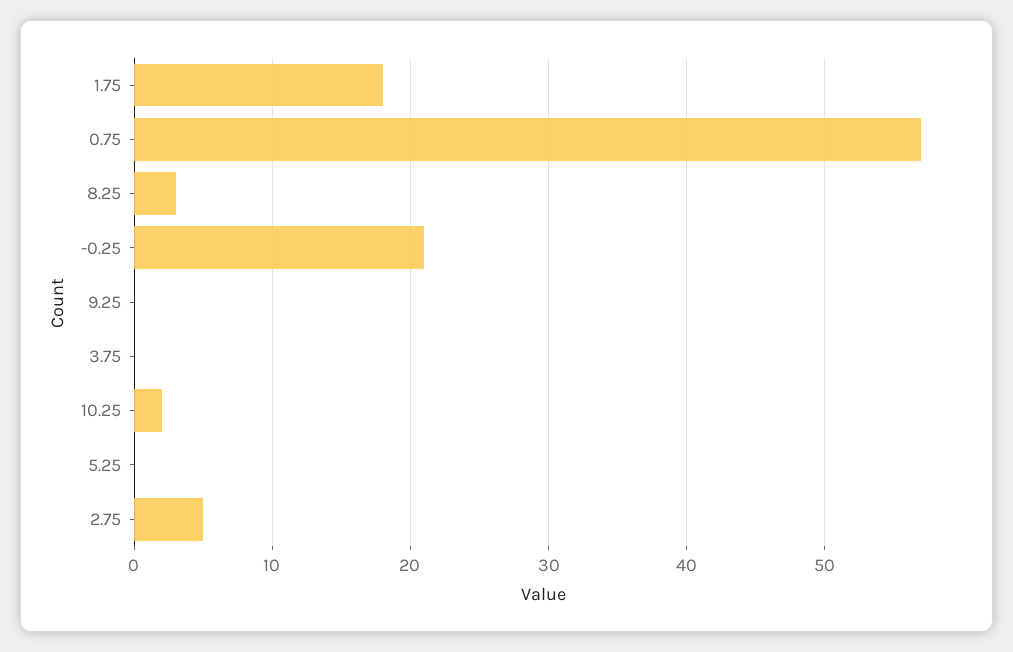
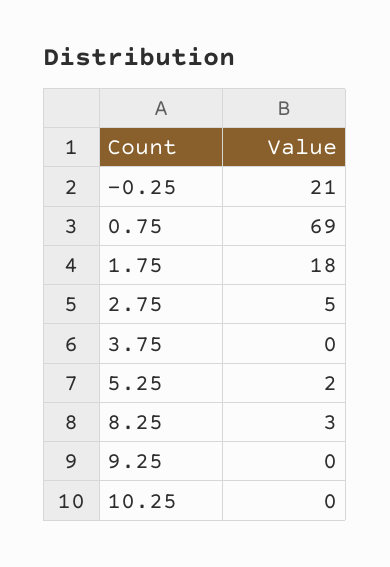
0.75: 57 -> 69
10.25: 2 -> 0
5.25: 0 -> 2

